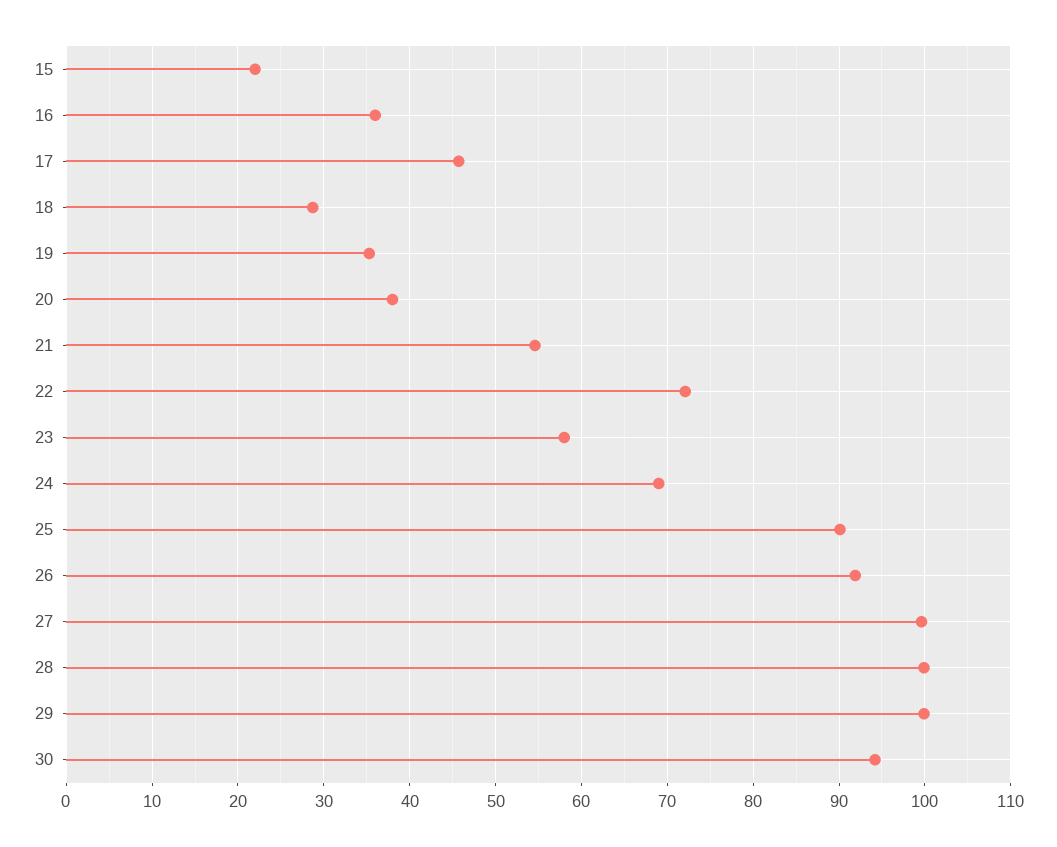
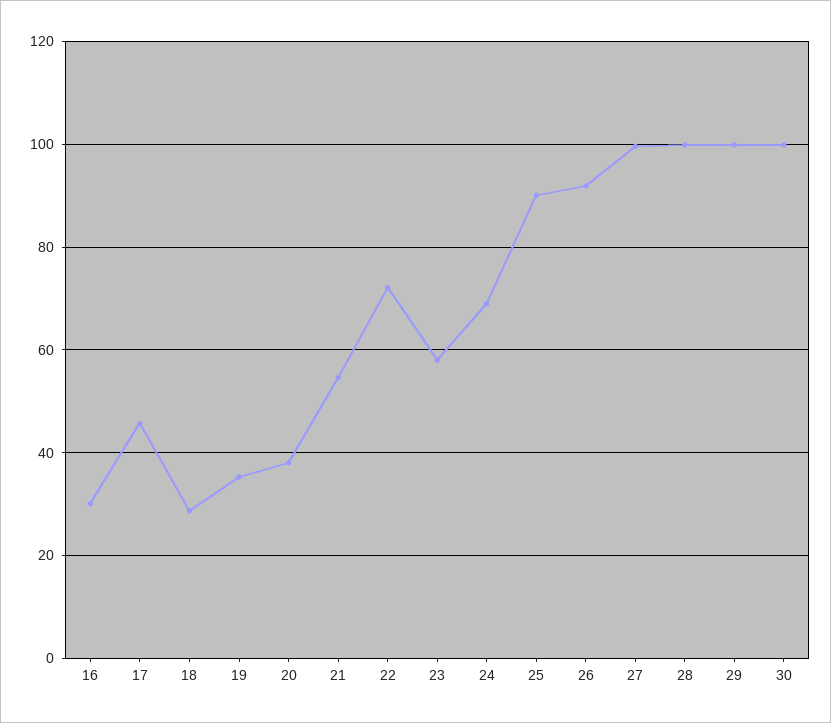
15: 22 -> none
16: 36 -> 30
30: 94 -> 100

